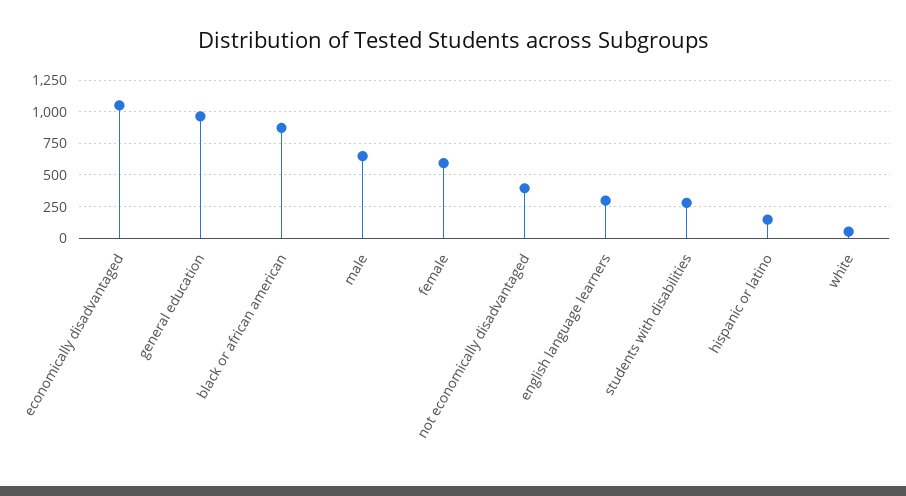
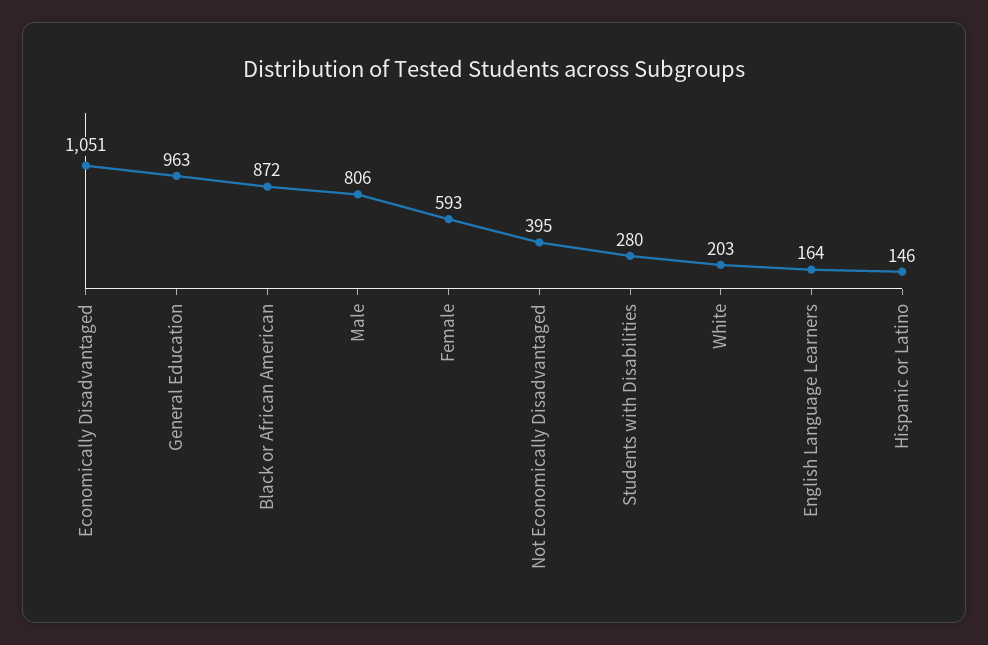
male: 650 -> 806
english language learners: 300 -> 164
white: 50 -> 203

